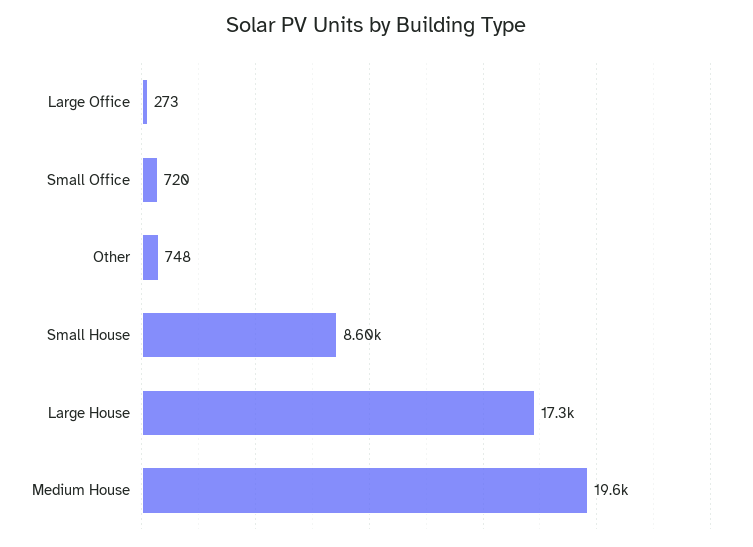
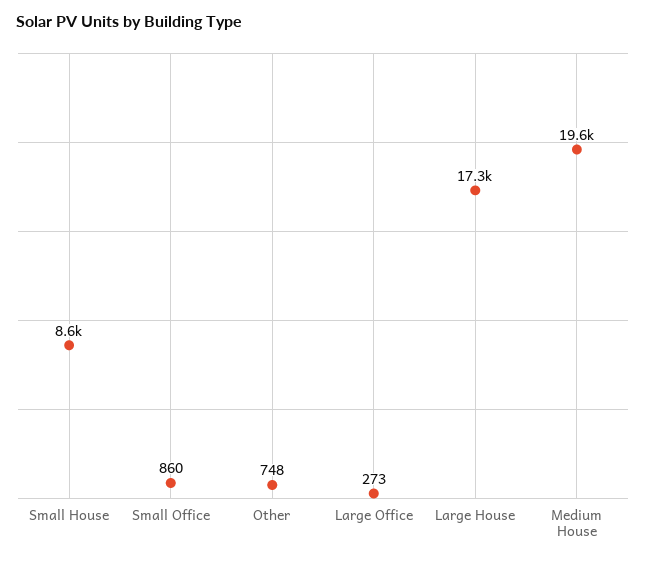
Small Office: 720 -> 860

